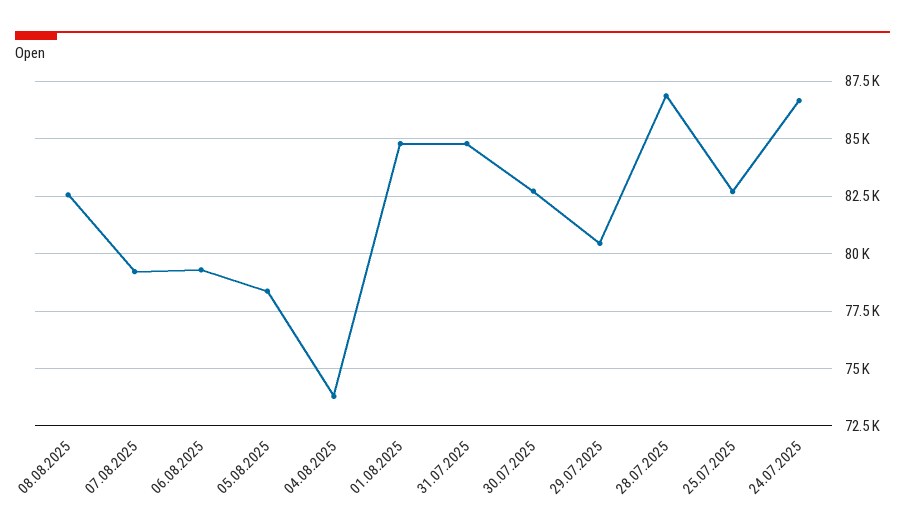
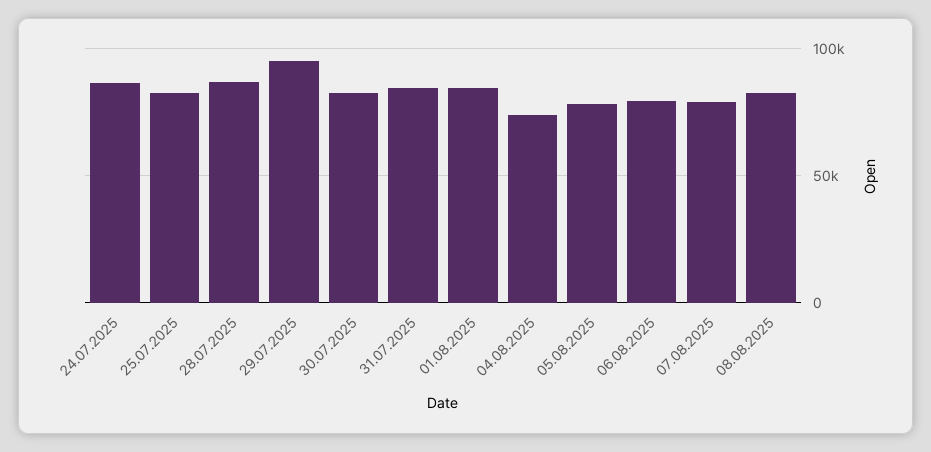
29.07.2025: 80500 -> 95000

